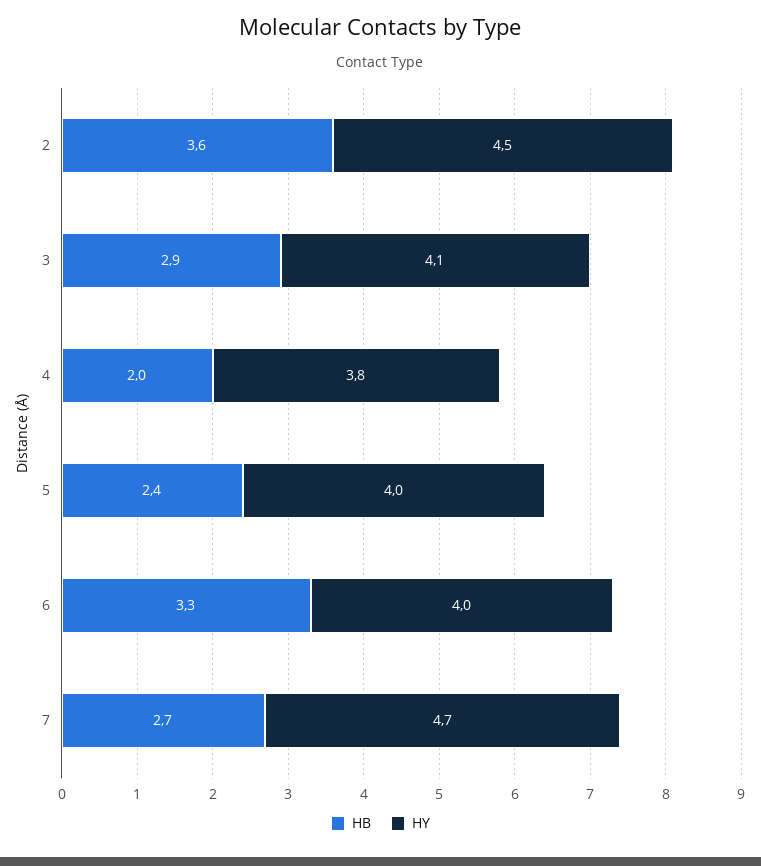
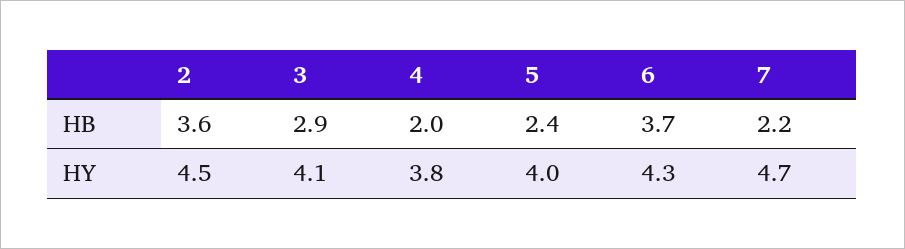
HB, 6: 3.3 -> 3.7
HY, 6: 4 -> 4.3
HB, 7: 2.7 -> 2.2

